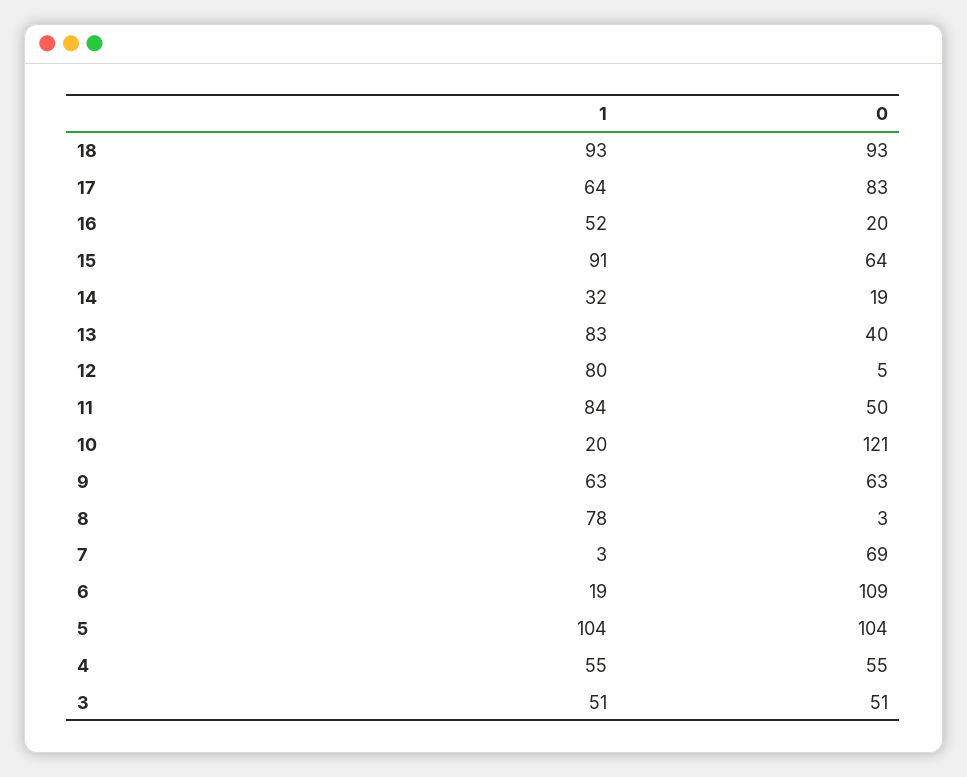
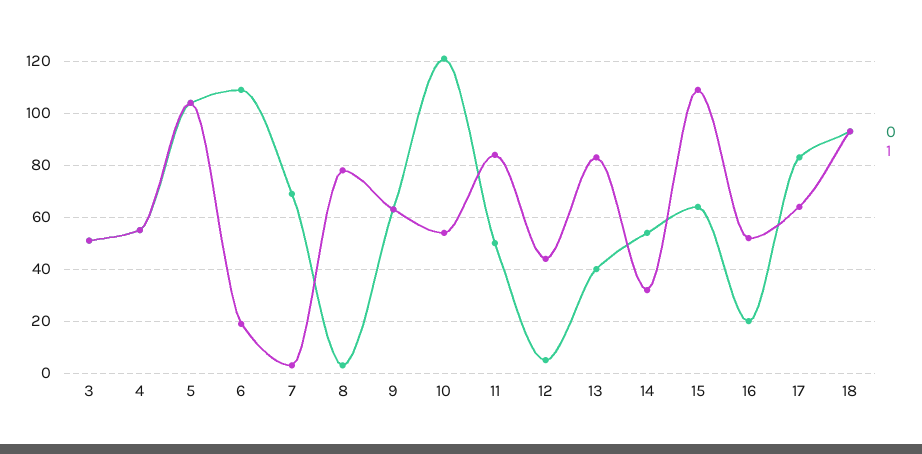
1, 15: 91 -> 110
0, 14: 19 -> 55
1, 12: 80 -> 45
1, 10: 20 -> 55

